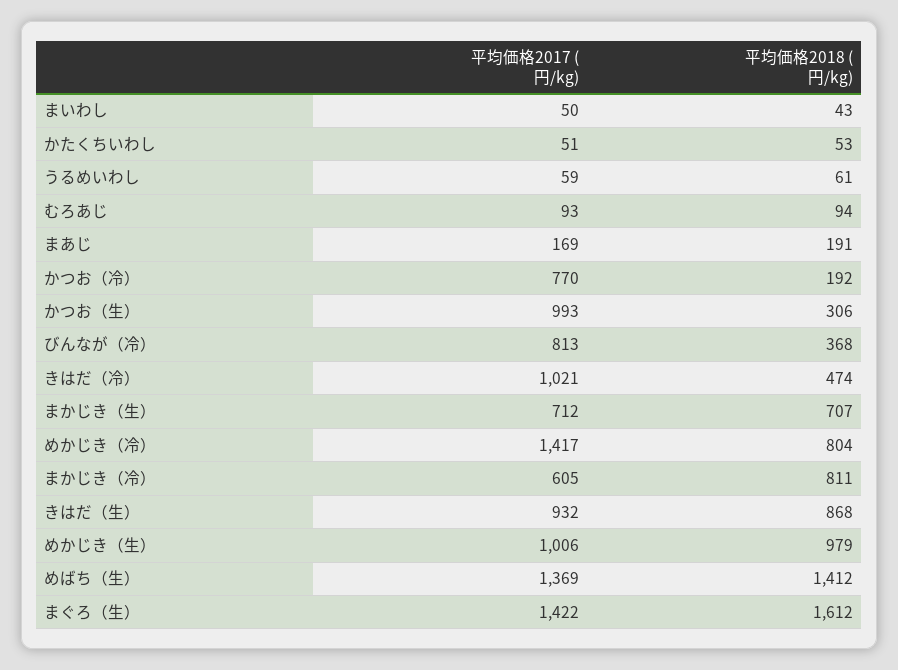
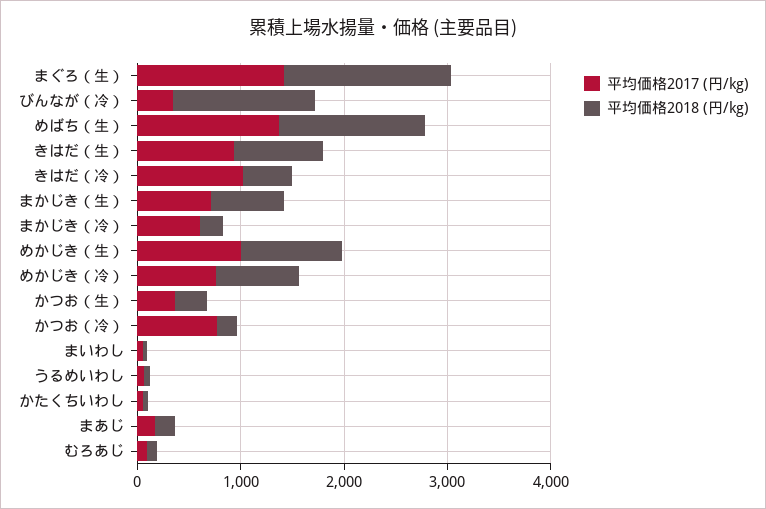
平均価格2017 (円/kg), かつお（生）: 993 -> 400
平均価格2017 (円/kg), びんなが（冷）: 813 -> 400
平均価格2018 (円/kg), びんなが（冷）: 368 -> 1400
平均価格2017 (円/kg), めかじき（冷）: 1417 -> 800
平均価格2018 (円/kg), まかじき（冷）: 811 -> 200

